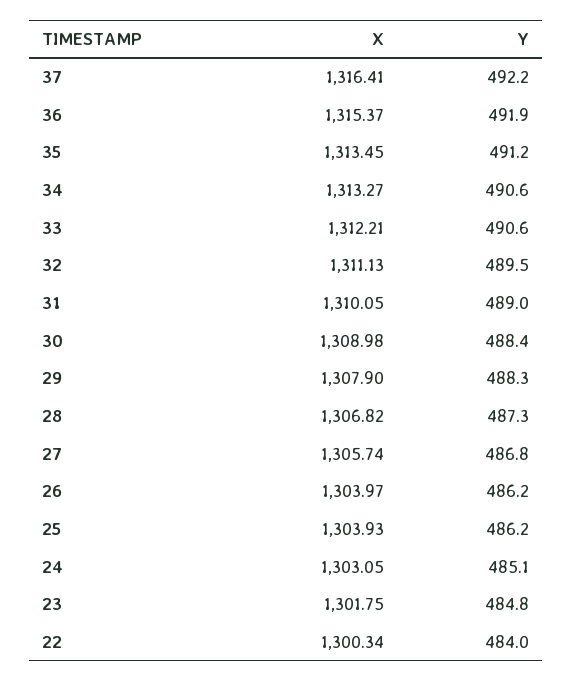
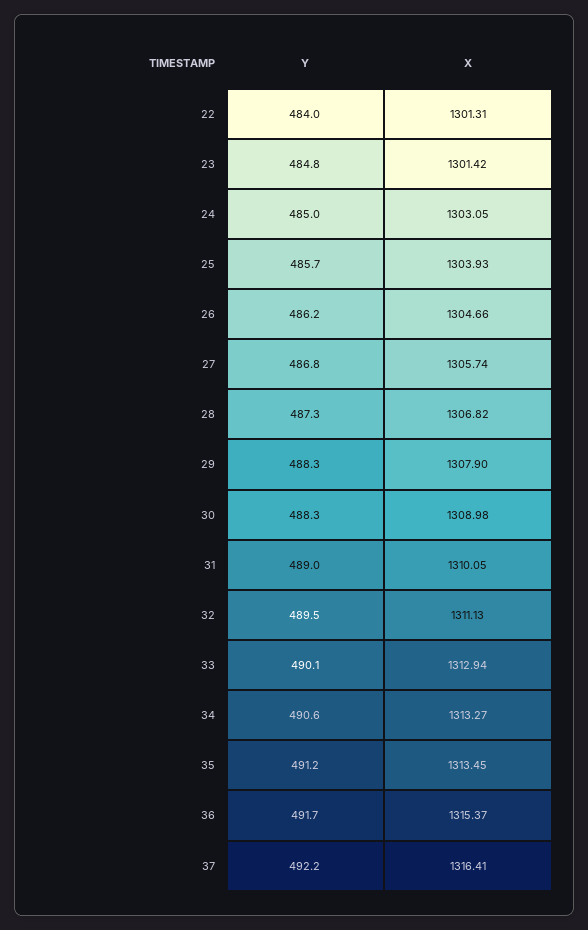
Y, 36: 491.9 -> 491.7
X, 33: 1312.21 -> 1312.94
Y, 33: 490.6 -> 490.1
Y, 30: 488.4 -> 488.3
X, 26: 1303.97 -> 1304.66
Y, 25: 486.2 -> 485.7
Y, 24: 485.1 -> 485
X, 23: 1301.75 -> 1301.42
X, 22: 1300.34 -> 1301.31

